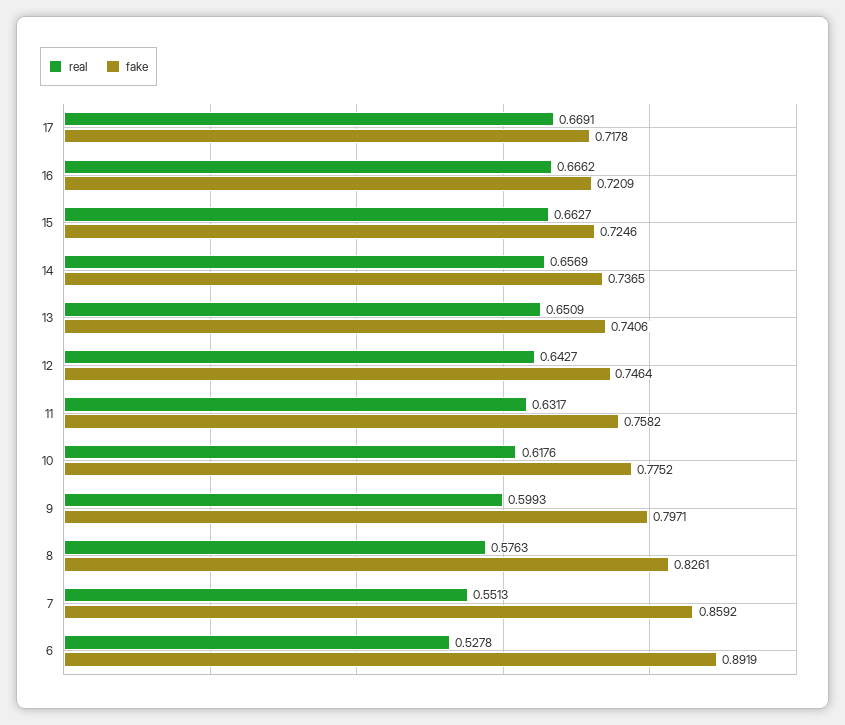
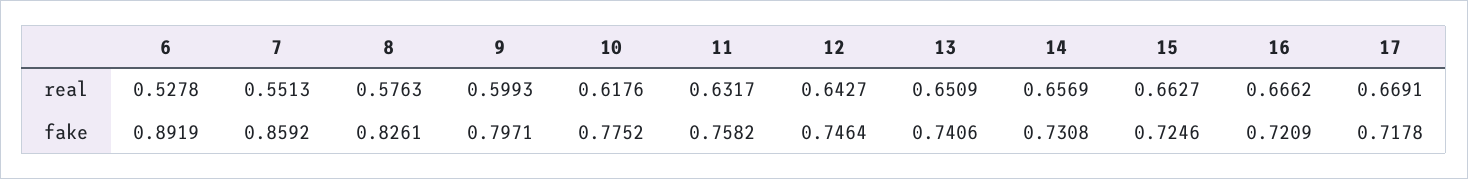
fake, 14: 0.7365 -> 0.7308

